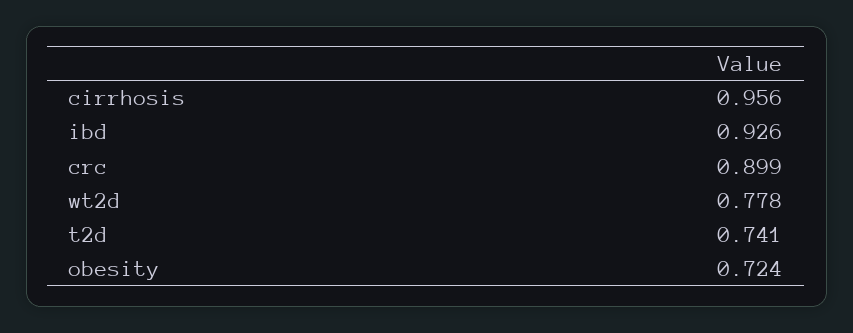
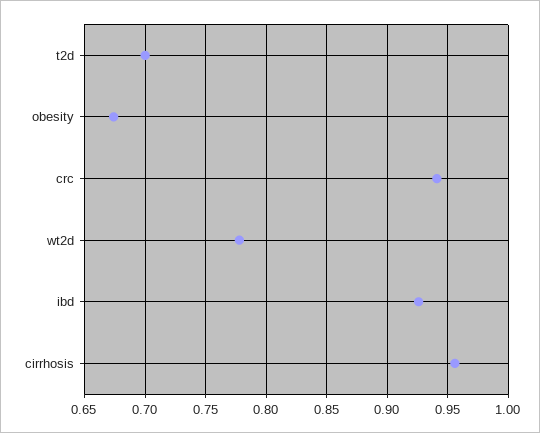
crc: 0.899 -> 0.94
t2d: 0.741 -> 0.7
obesity: 0.724 -> 0.675

